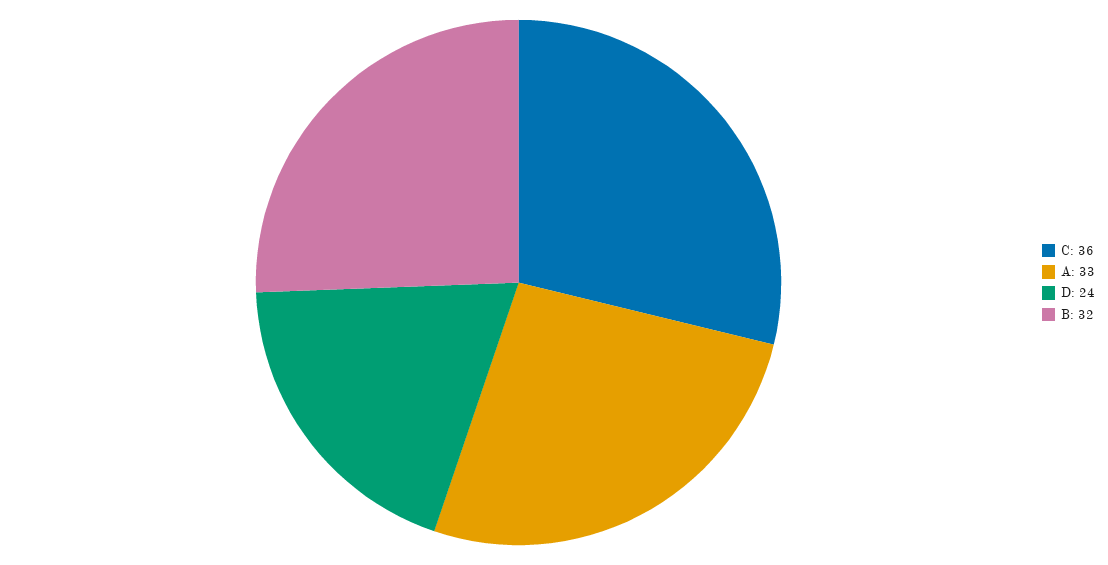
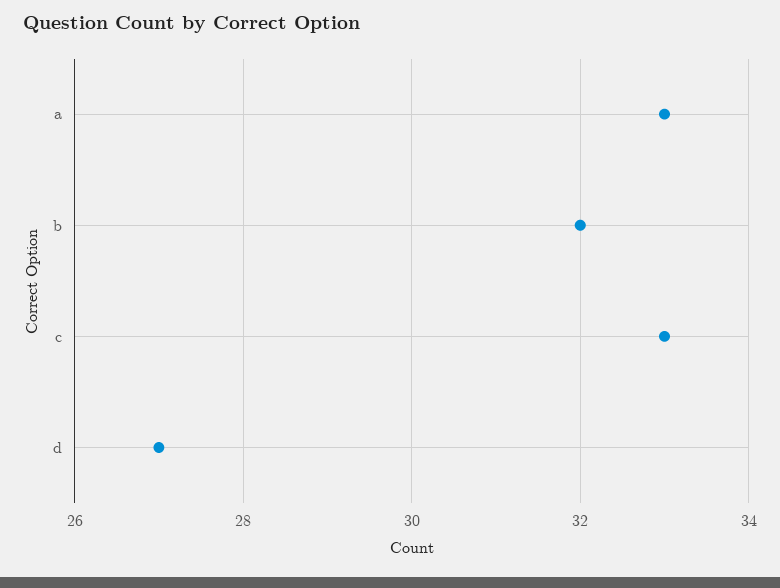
C: 36 -> 33
D: 24 -> 27

